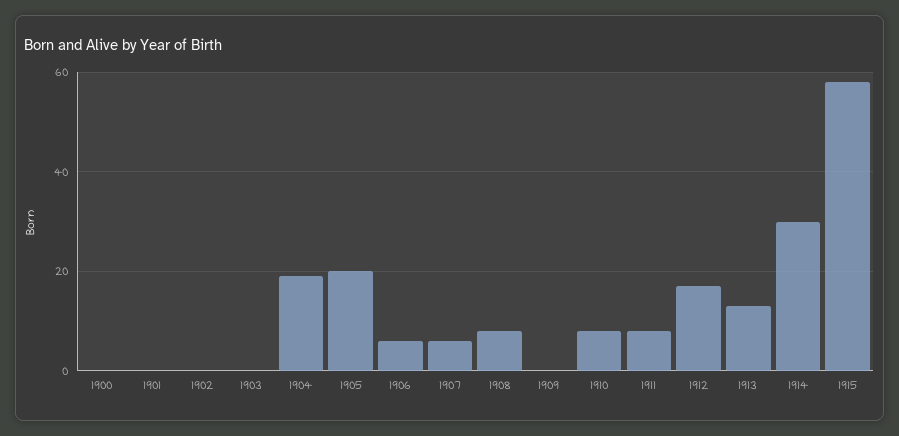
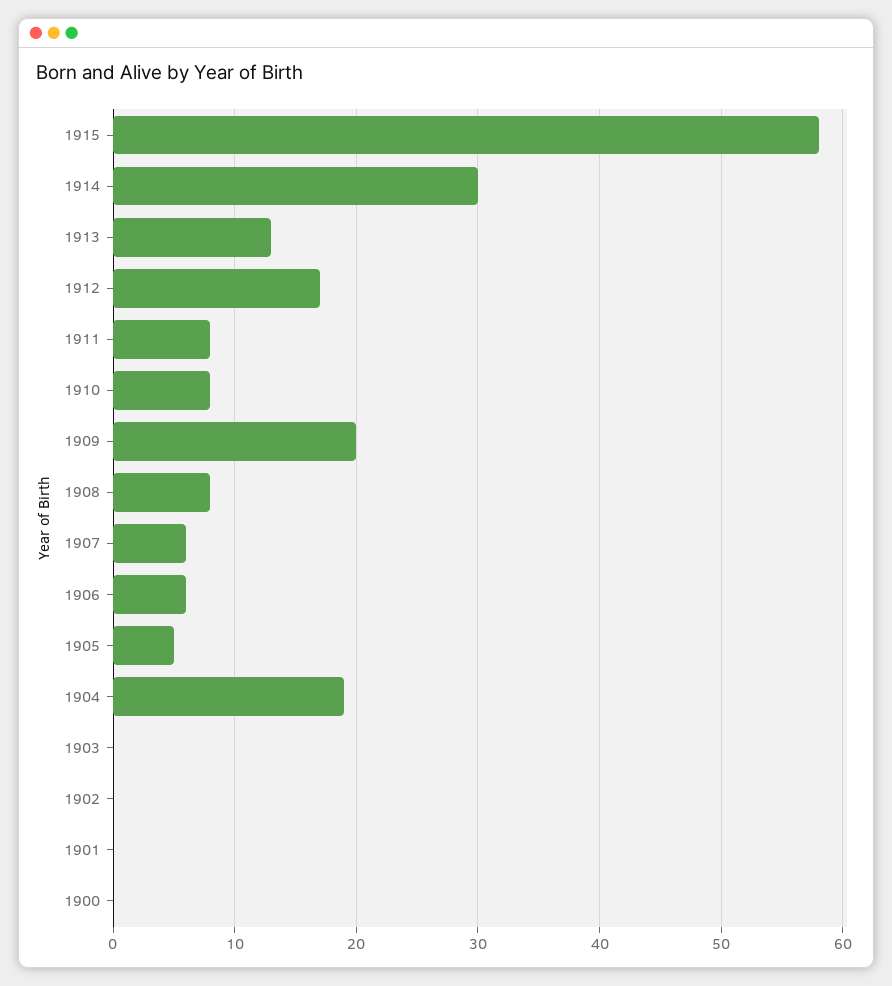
1905: 20 -> 5
1909: 0 -> 20

